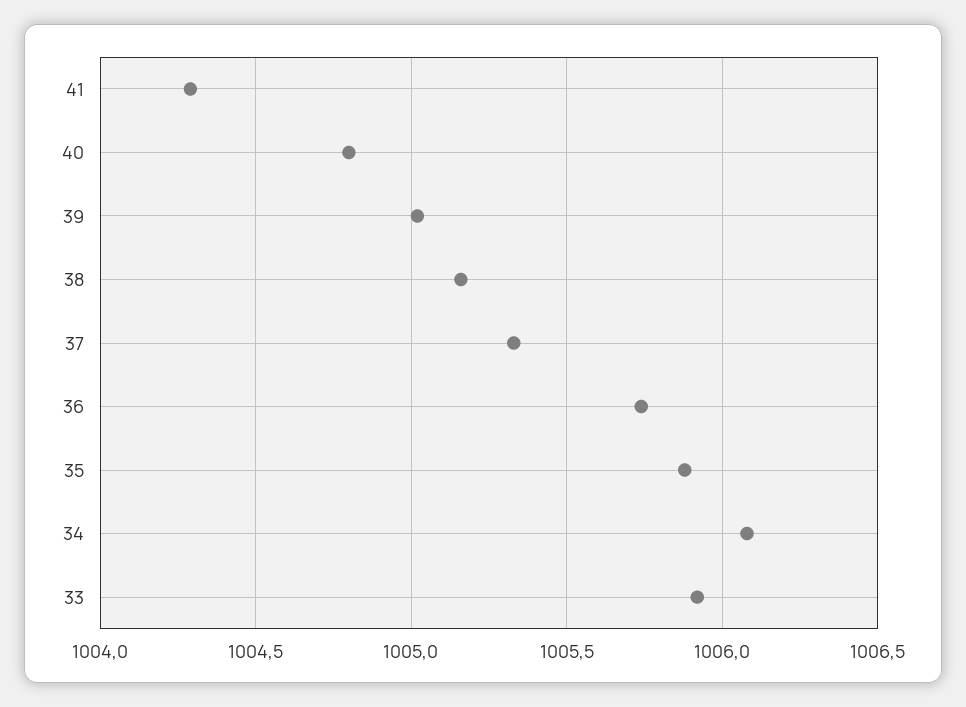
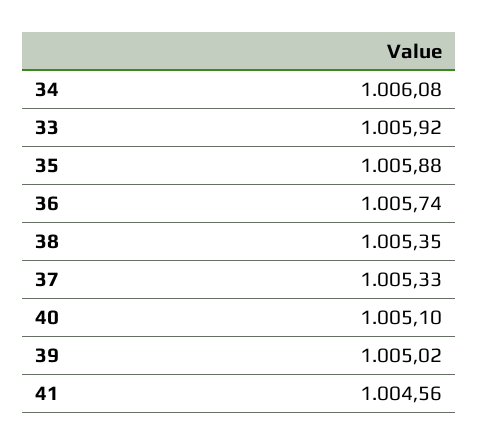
41: 1004.3 -> 1004.56
40: 1004.8 -> 1005.1
38: 1005.15 -> 1005.35

